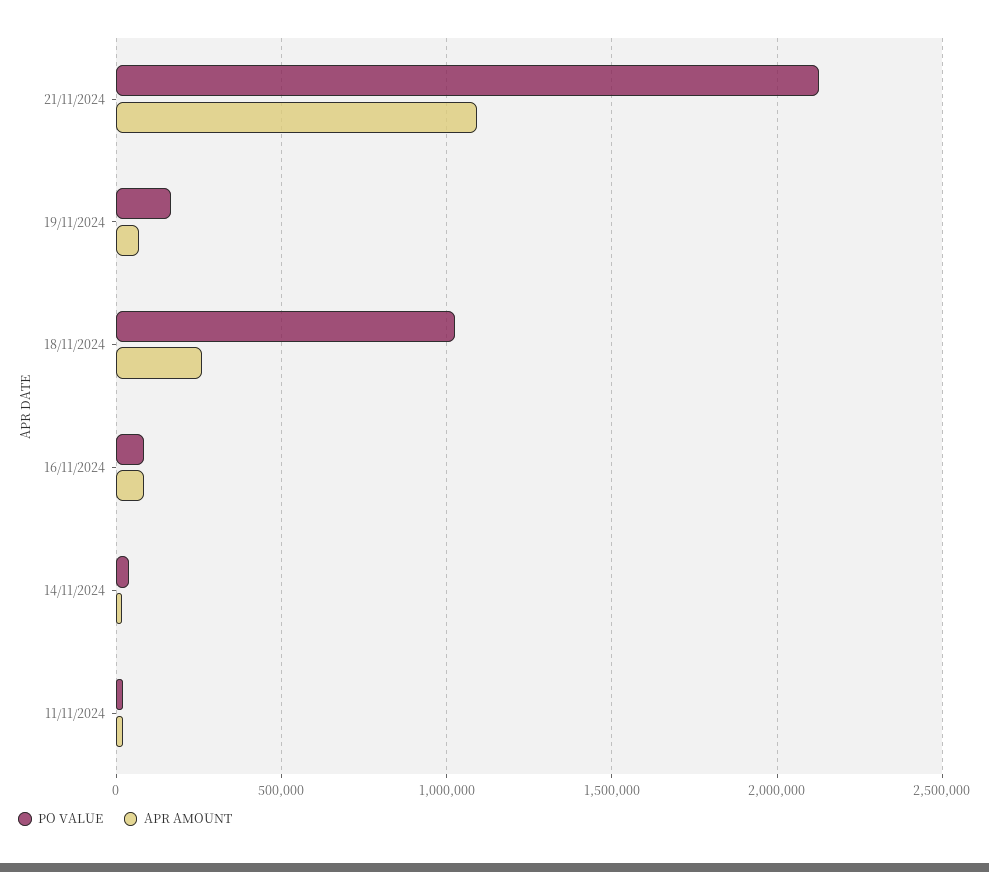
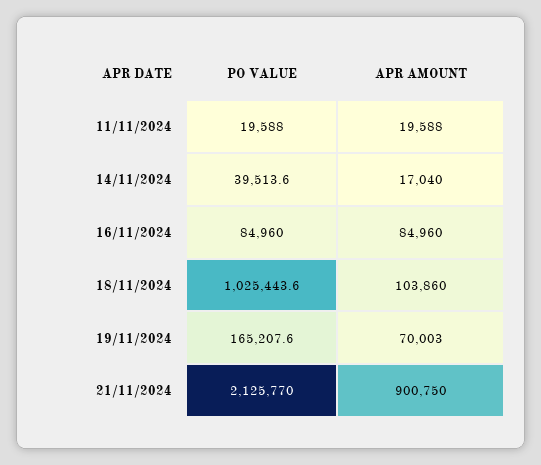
APR AMOUNT, 21/11/2024: 1100000 -> 900750
APR AMOUNT, 18/11/2024: 250000 -> 103860

